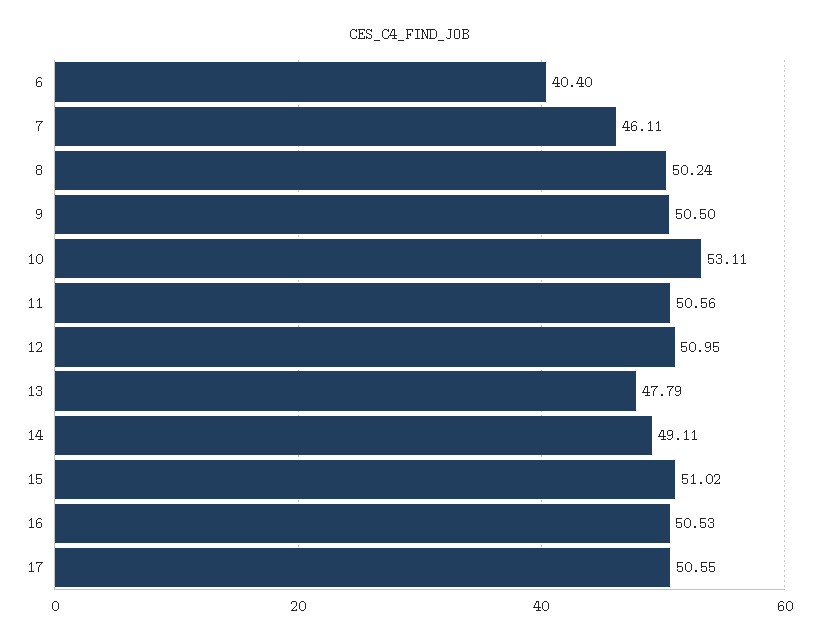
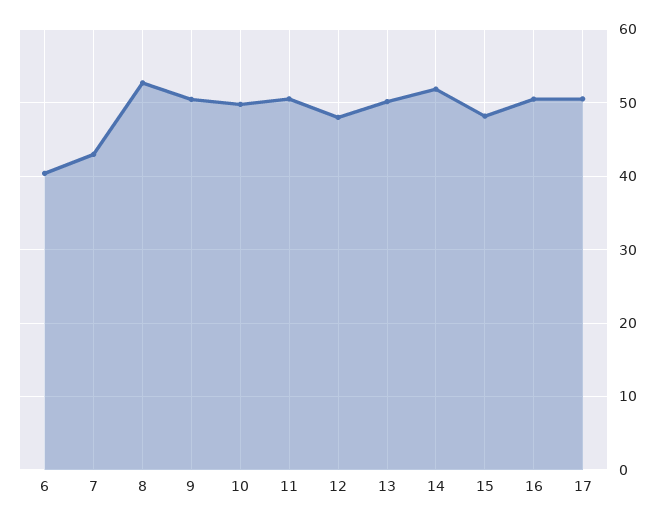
7: 46.11 -> 43
8: 50.24 -> 53
10: 53.11 -> 50
12: 50.95 -> 48
13: 47.79 -> 50
14: 49.11 -> 52
15: 51.02 -> 48

